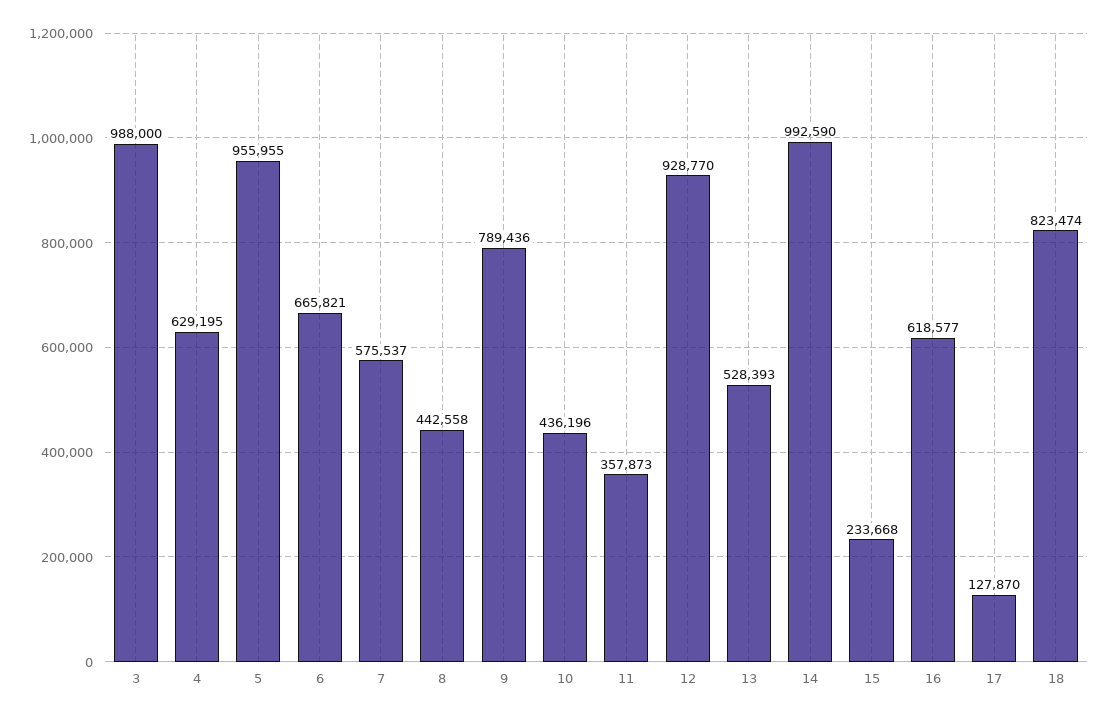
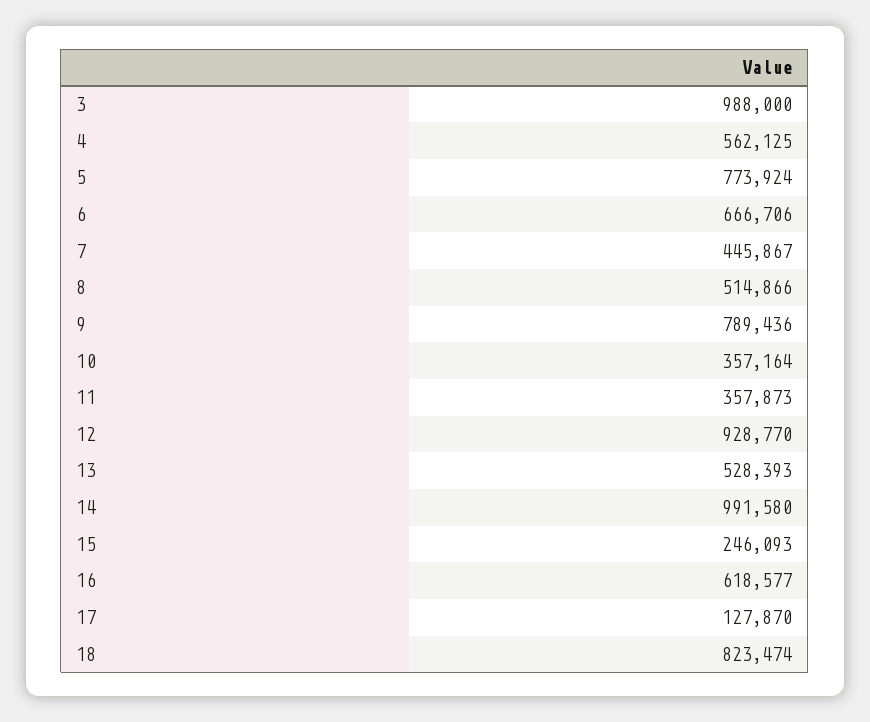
4: 629195 -> 562125
5: 955955 -> 773924
6: 665821 -> 666706
7: 575537 -> 445867
8: 442558 -> 514866
10: 436196 -> 357164
14: 992590 -> 991580
15: 233668 -> 246093

